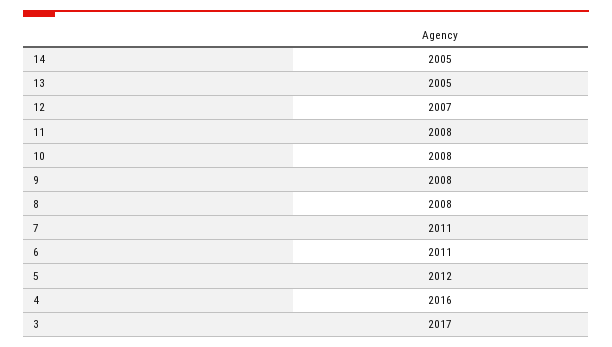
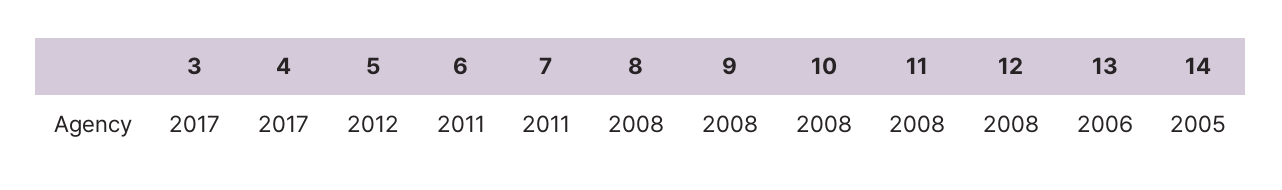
13: 2005 -> 2006
12: 2007 -> 2008
4: 2016 -> 2017

